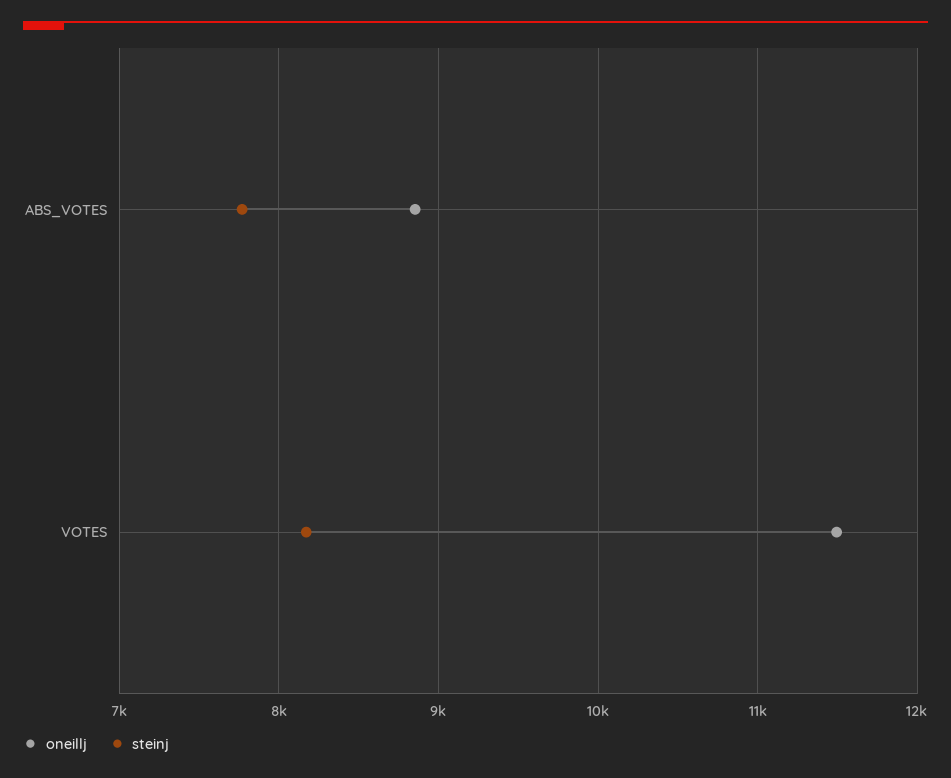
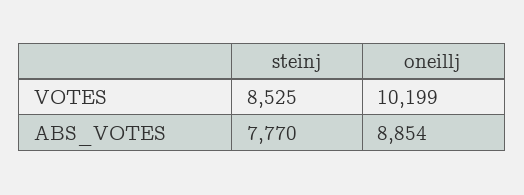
oneillj, VOTES: 11500 -> 10199
steinj, VOTES: 8200 -> 8525

